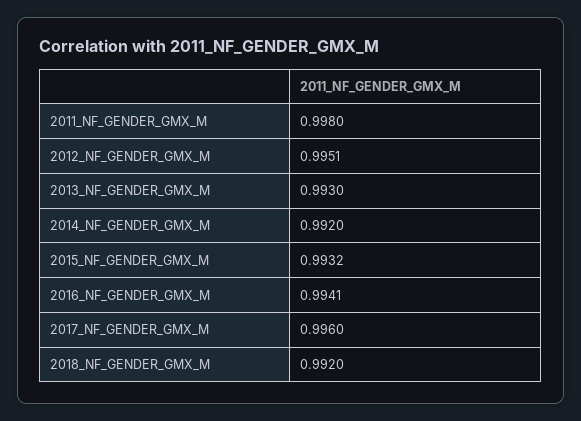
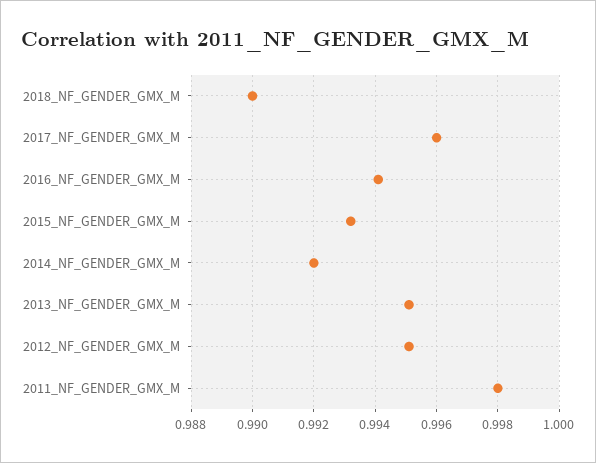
2013_NF_GENDER_GMX_M: 0.993 -> 0.995
2018_NF_GENDER_GMX_M: 0.992 -> 0.99

